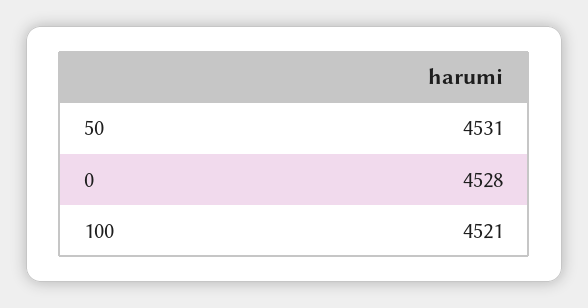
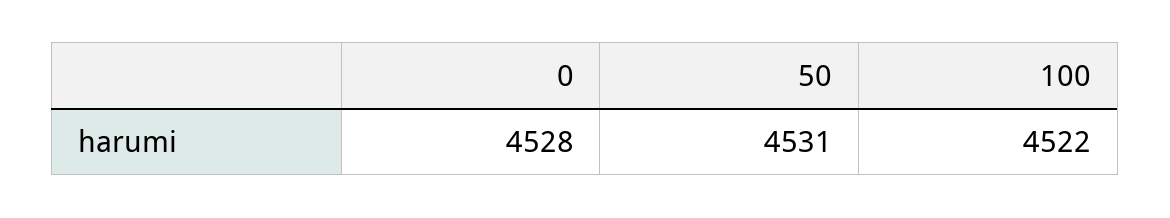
100: 4521 -> 4522

